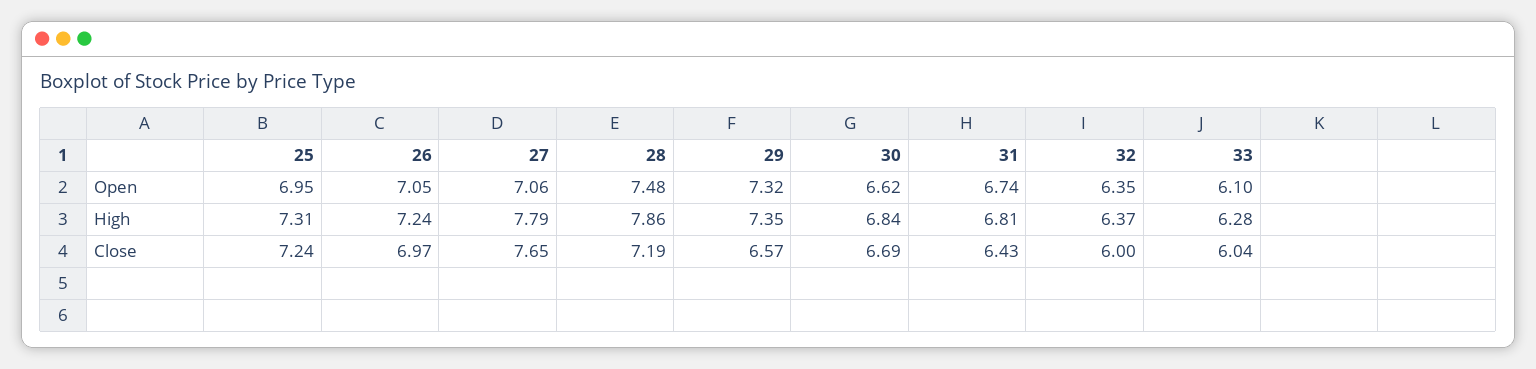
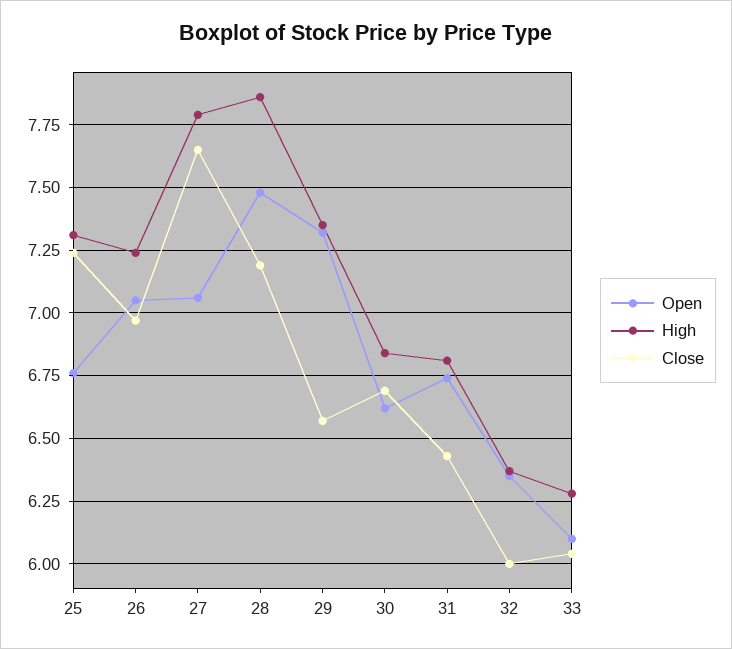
Open, 25: 6.95 -> 6.75

